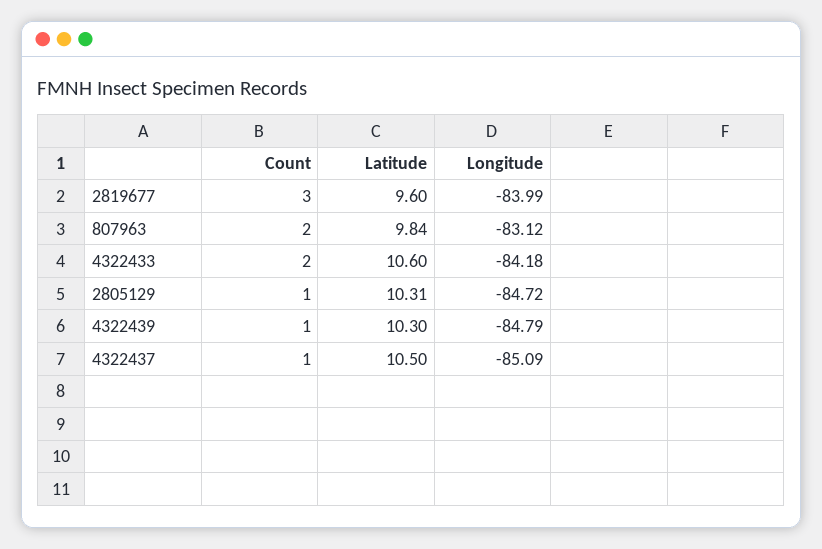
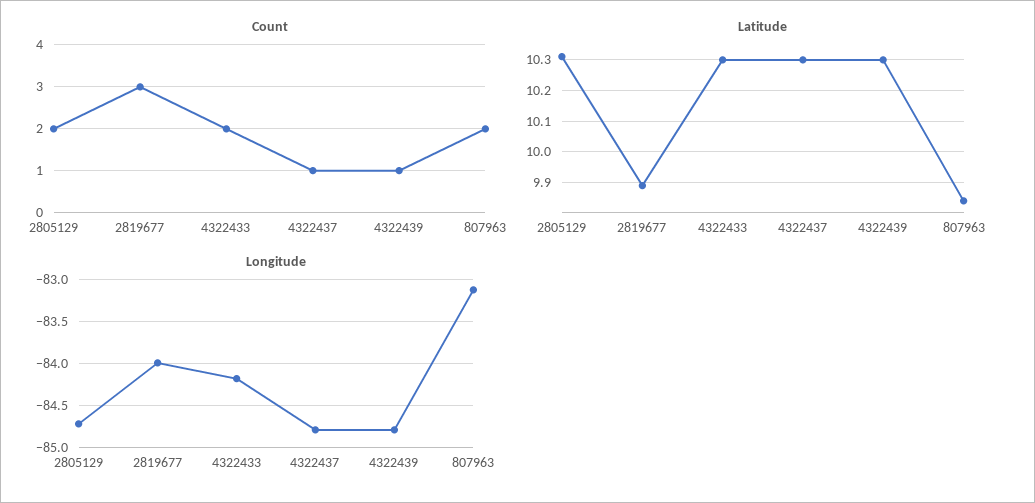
Latitude, 2819677: 9.6 -> 9.9
Latitude, 4322433: 10.6 -> 10.3
Count, 2805129: 1 -> 2
Latitude, 4322437: 10.5 -> 10.3
Longitude, 4322437: -85.09 -> -84.8

